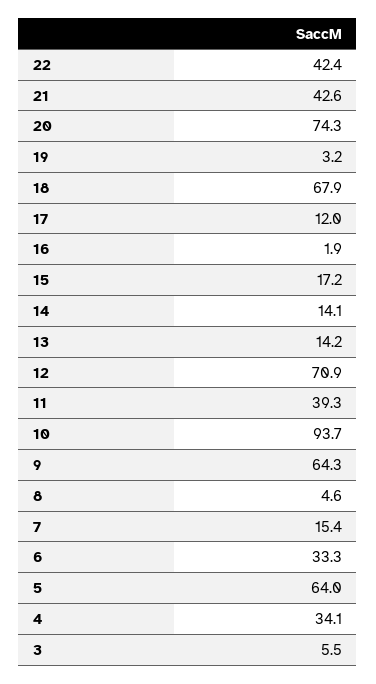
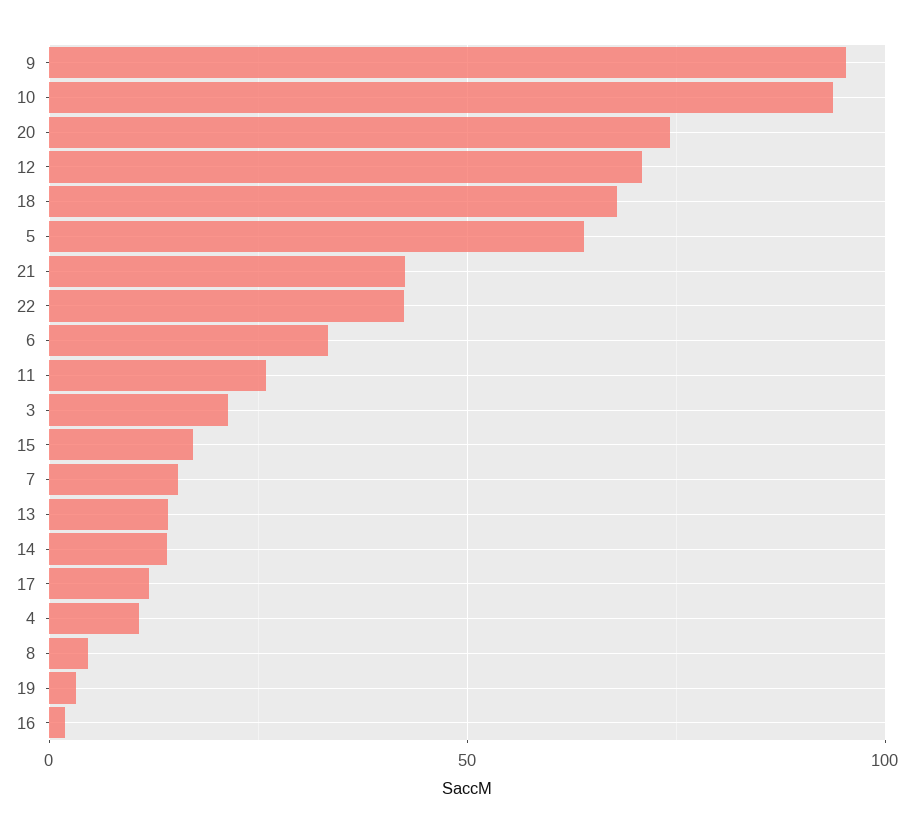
11: 39.3 -> 25
9: 64.3 -> 95
4: 34.1 -> 10
3: 5.5 -> 20

